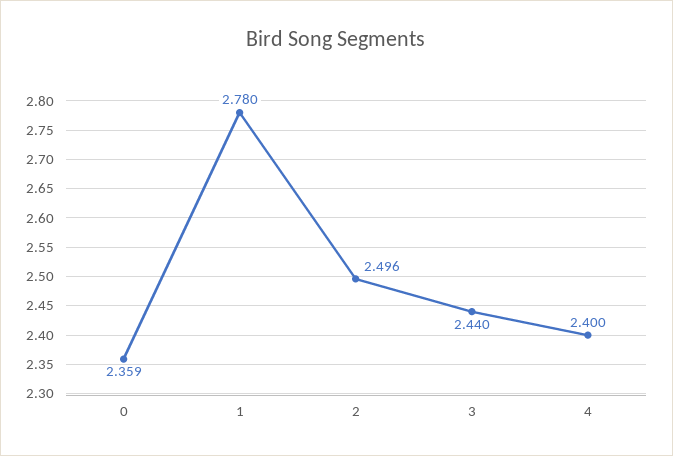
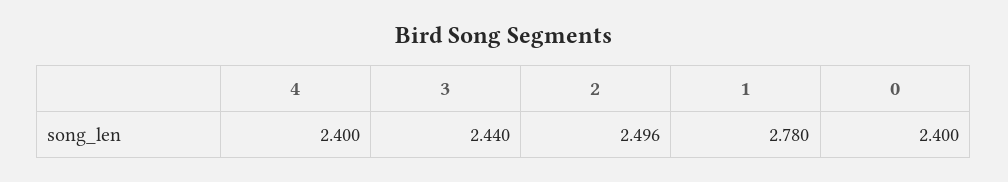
0: 2.359 -> 2.4

